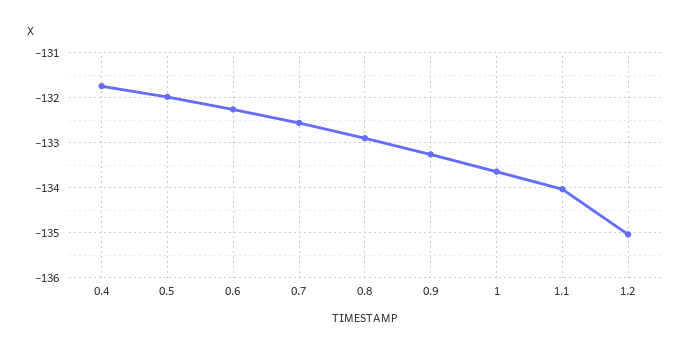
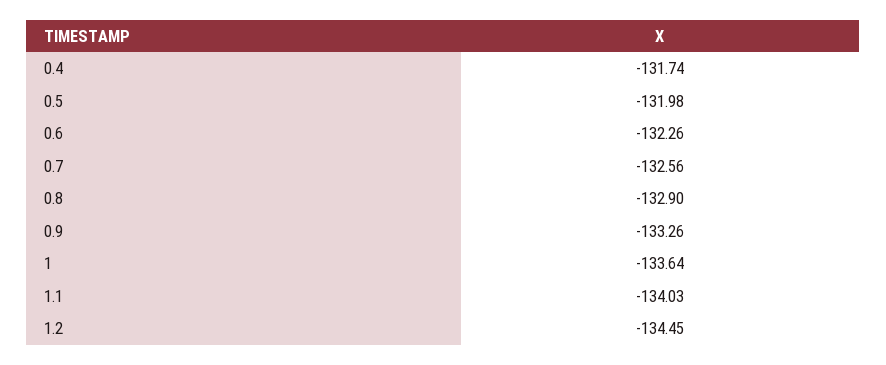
1.2: -135 -> -134.45

